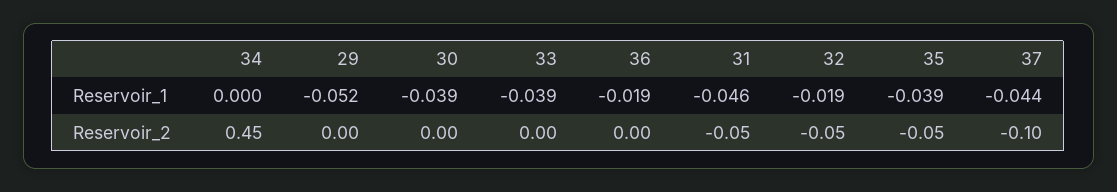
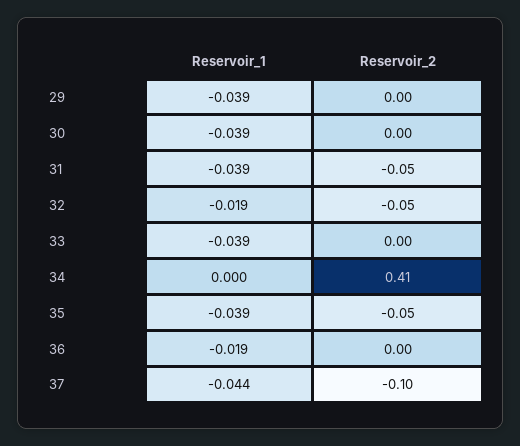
29, Reservoir_1: -0.052 -> -0.039
31, Reservoir_1: -0.046 -> -0.039
34, Reservoir_2: 0.45 -> 0.41

